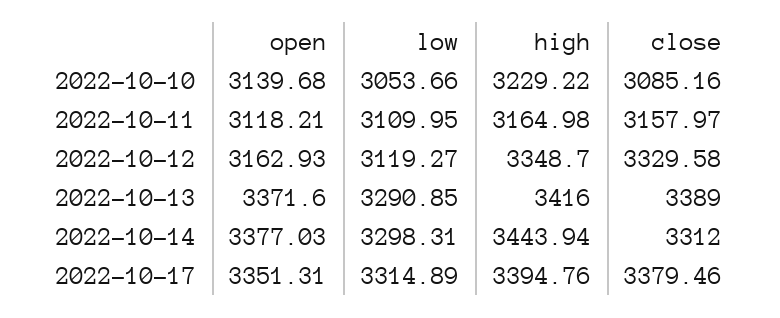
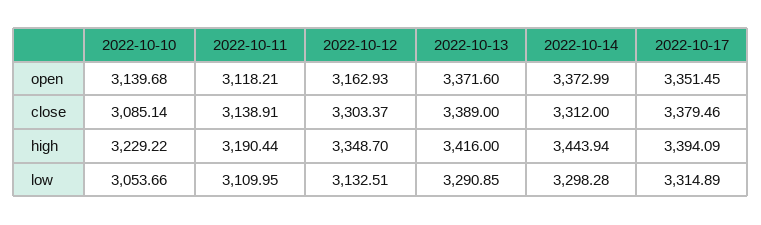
close, 2022-10-10: 3085.16 -> 3085.14
high, 2022-10-11: 3164.98 -> 3190.44
close, 2022-10-11: 3157.97 -> 3138.91
low, 2022-10-12: 3119.27 -> 3132.51
close, 2022-10-12: 3329.58 -> 3303.37
open, 2022-10-14: 3377.03 -> 3372.99
low, 2022-10-14: 3298.31 -> 3298.28
open, 2022-10-17: 3351.31 -> 3351.45
high, 2022-10-17: 3394.76 -> 3394.09

